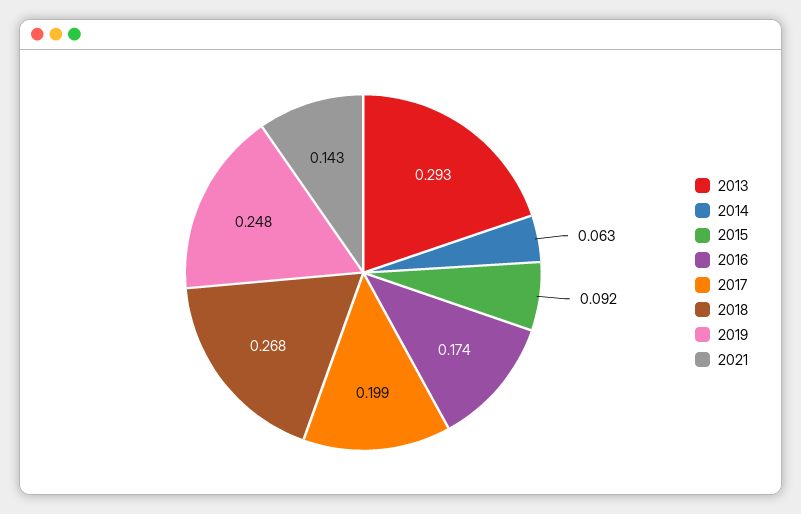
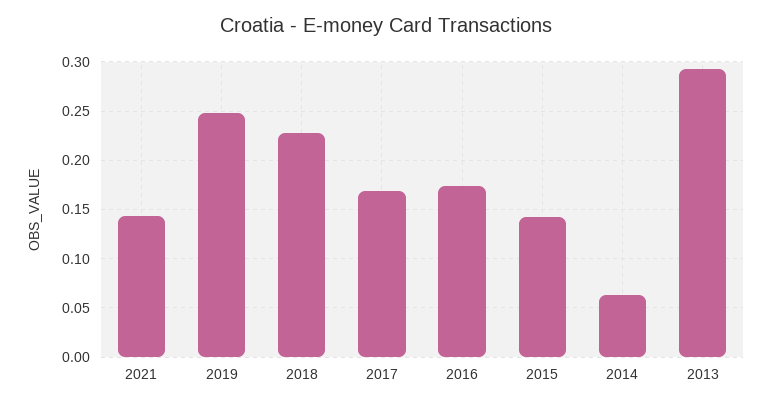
2015: 0.092 -> 0.14
2017: 0.199 -> 0.17
2018: 0.268 -> 0.23

